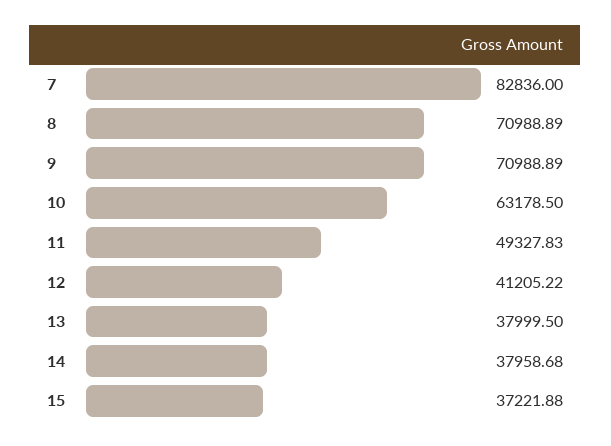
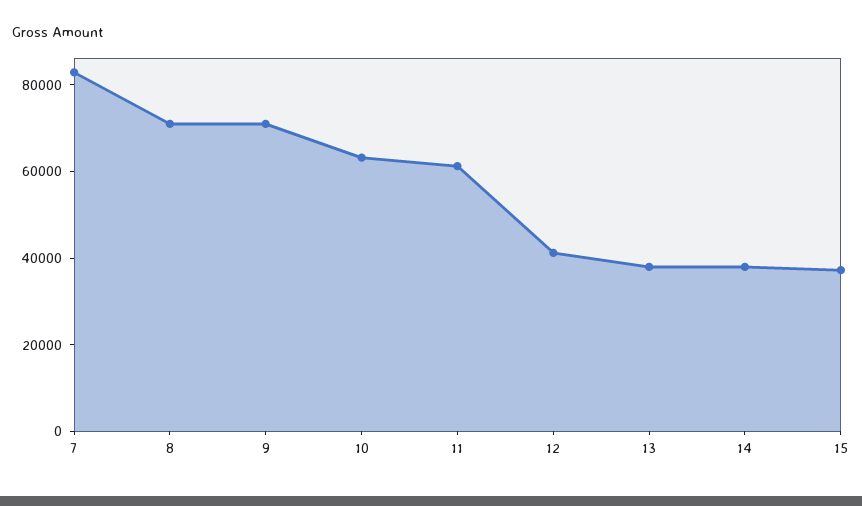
11: 49327.83 -> 60000

